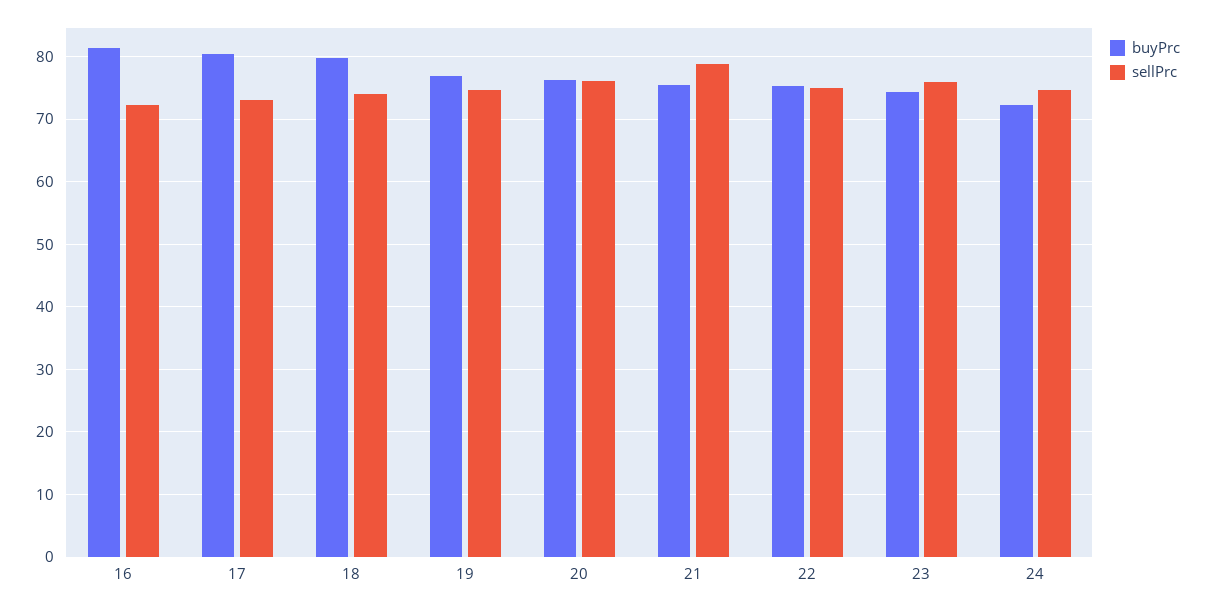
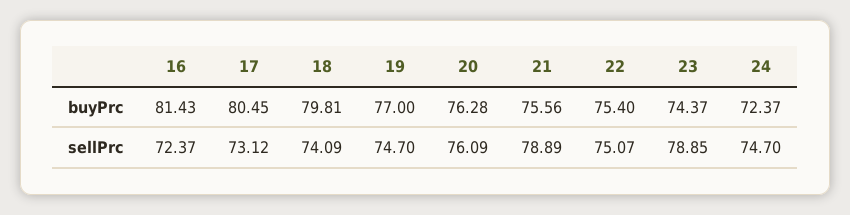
sellPrc, 23: 76 -> 78.85

